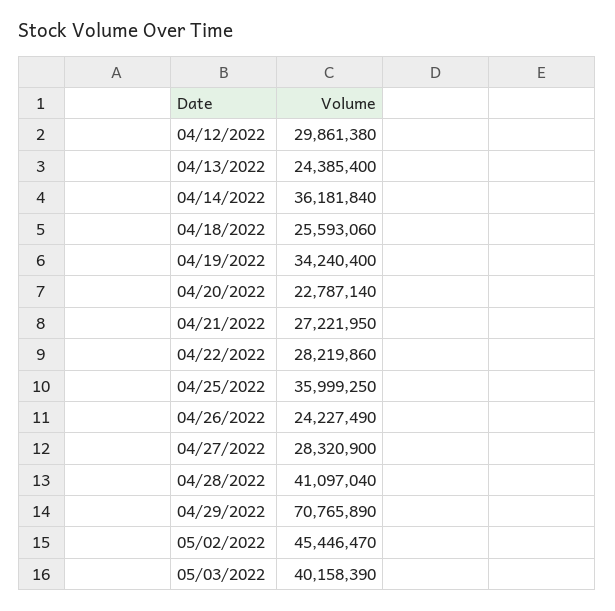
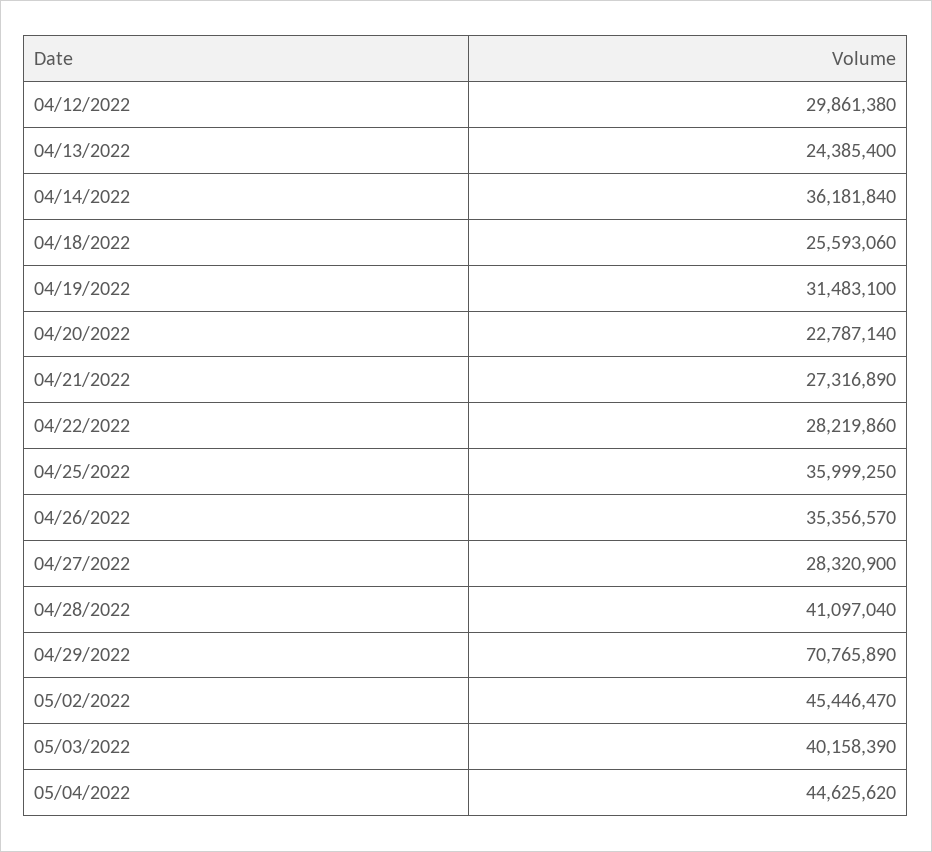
04/19/2022: 34240400 -> 31483100
04/21/2022: 27221950 -> 27316890
04/26/2022: 24227490 -> 35356570
05/04/2022: none -> 44625620

